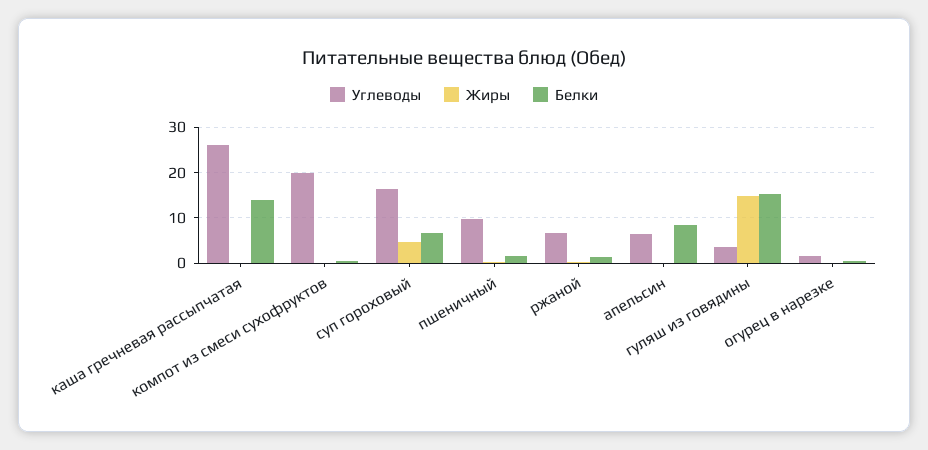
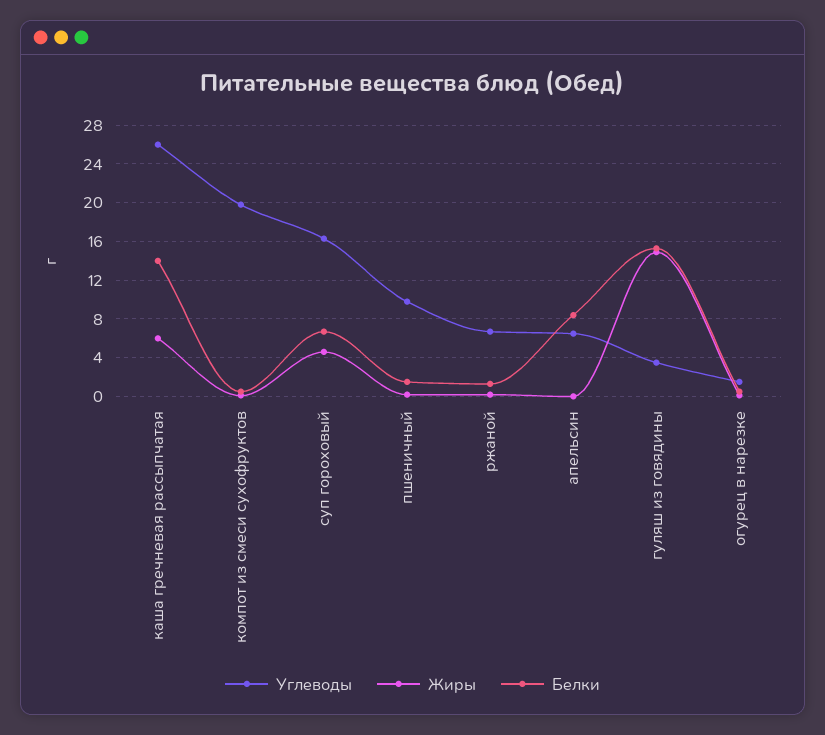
Жиры, каша гречневая рассыпчатая: 0 -> 6

